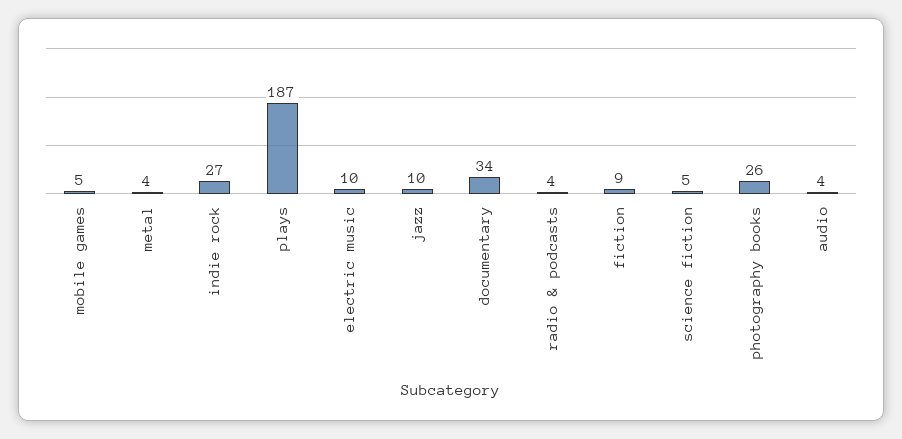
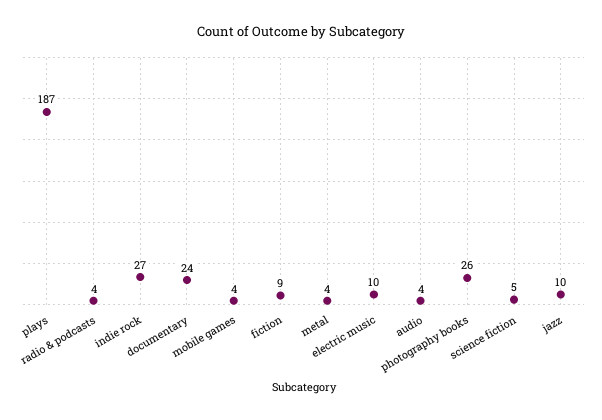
mobile games: 5 -> 4
documentary: 34 -> 24

